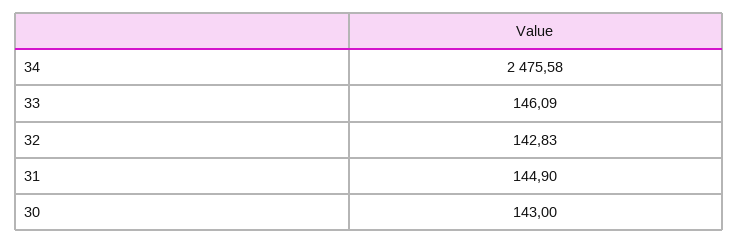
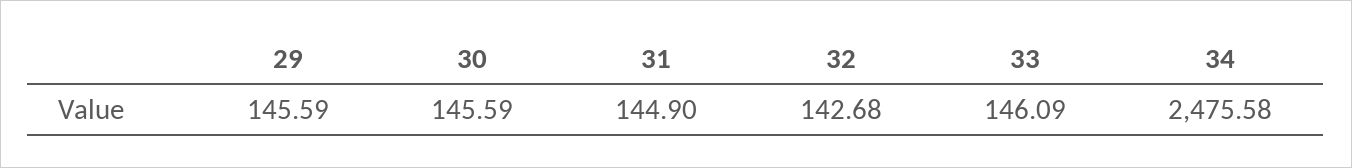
32: 142.83 -> 142.68
30: 143 -> 145.59
29: none -> 145.59

